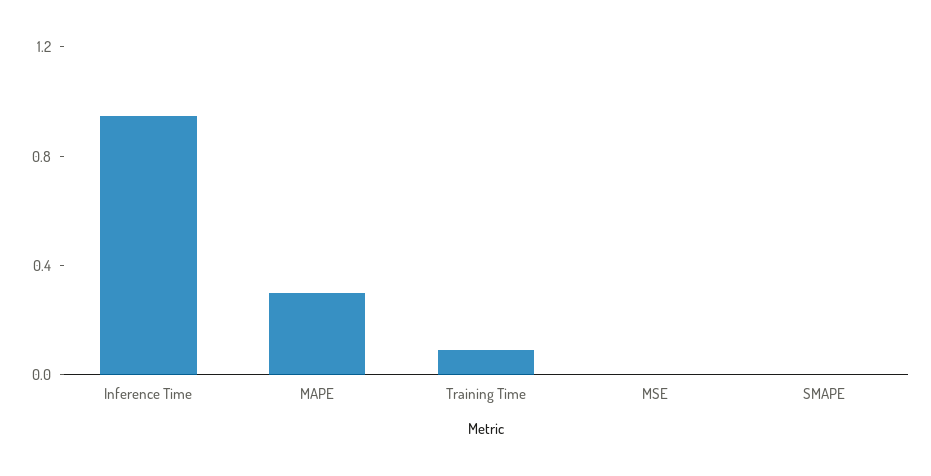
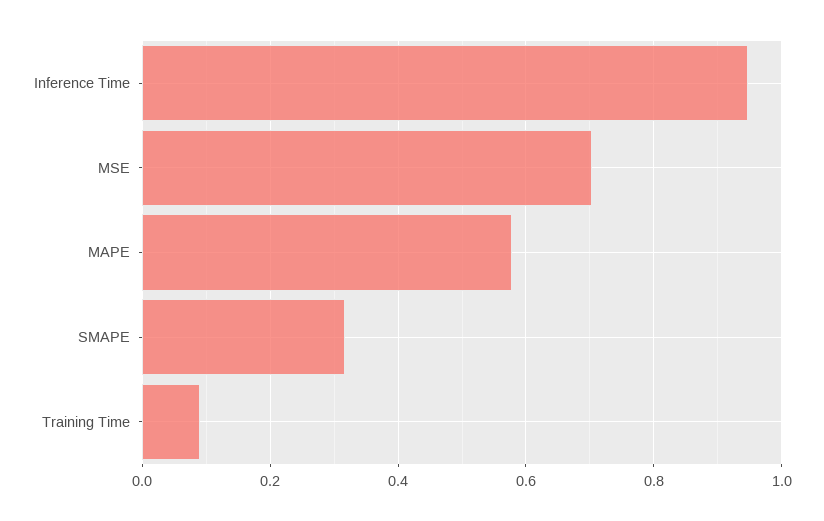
MAPE: 0.3 -> 0.58
MSE: 0 -> 0.7
SMAPE: 0 -> 0.32

